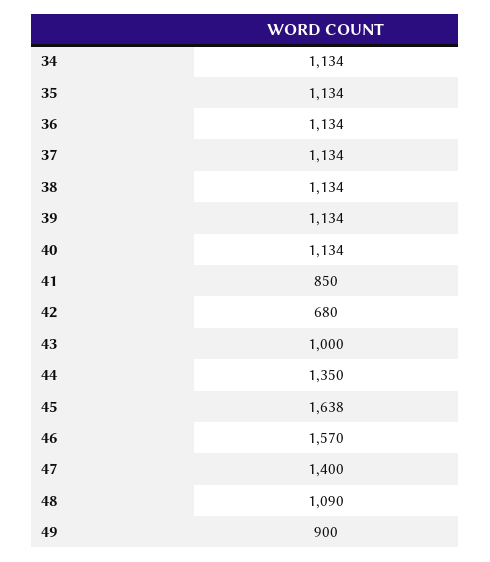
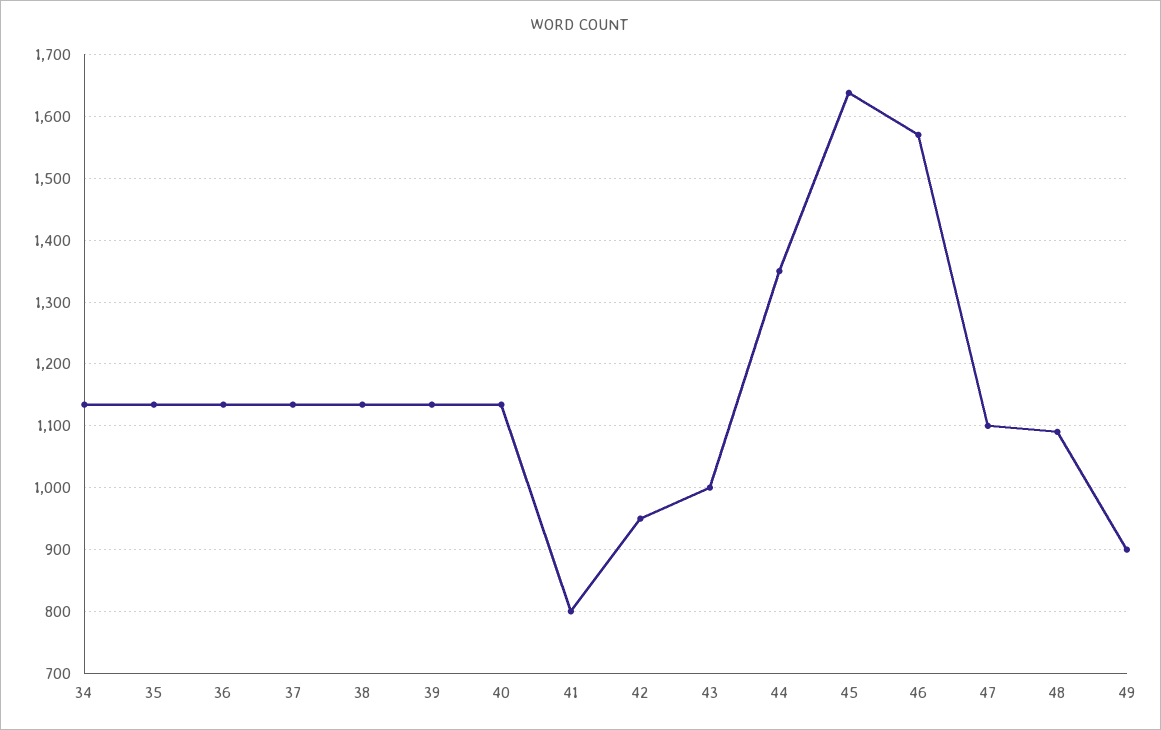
41: 850 -> 800
42: 680 -> 950
47: 1400 -> 1100

